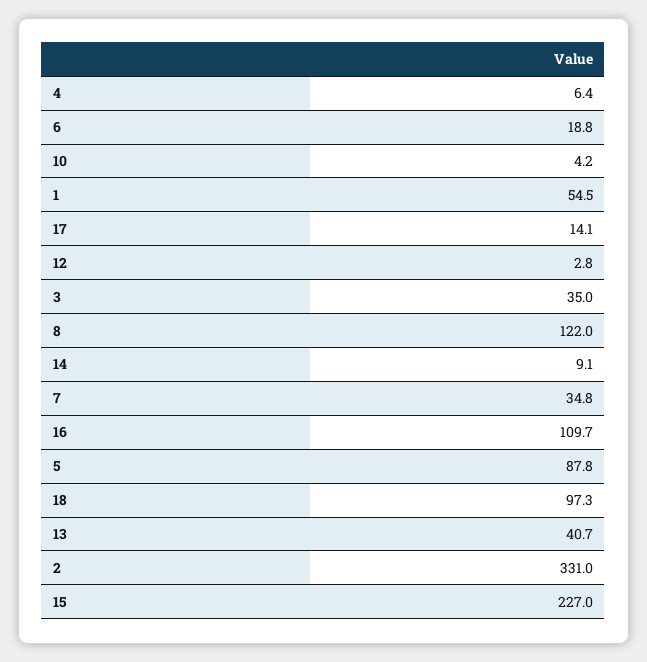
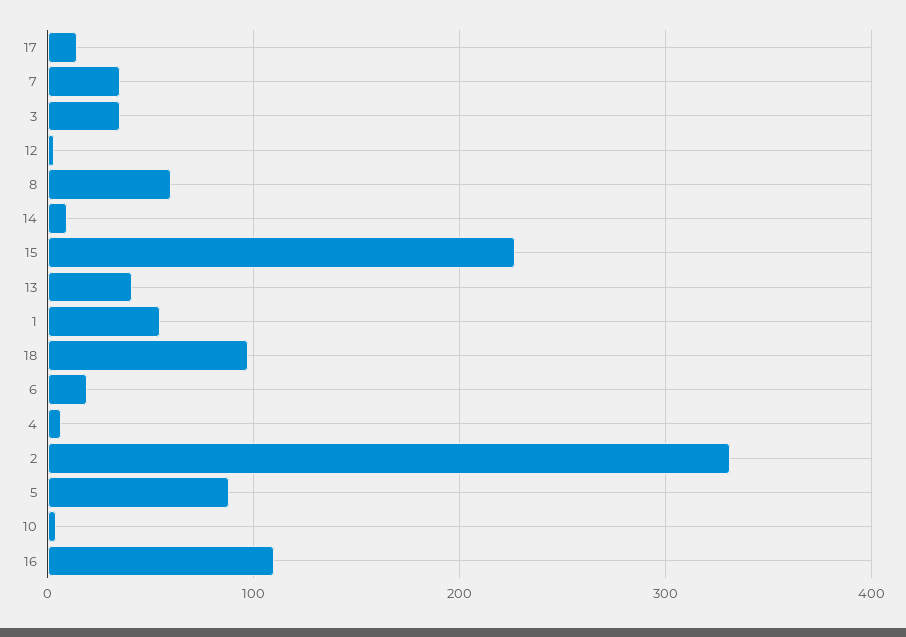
8: 122 -> 60

